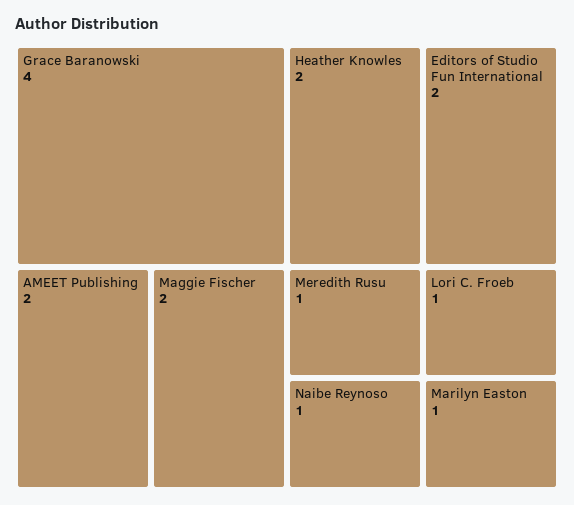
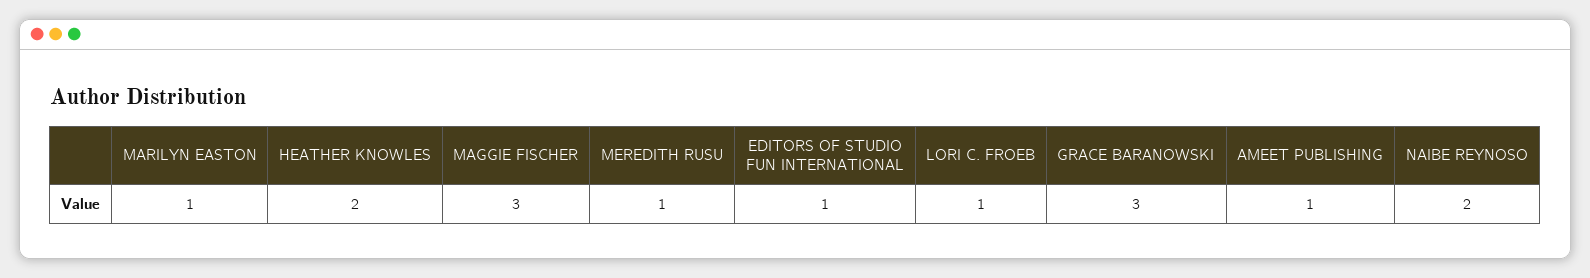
Grace Baranowski: 4 -> 3
AMEET Publishing: 2 -> 1
Maggie Fischer: 2 -> 3
Editors of Studio Fun International: 2 -> 1
Naibe Reynoso: 1 -> 2

